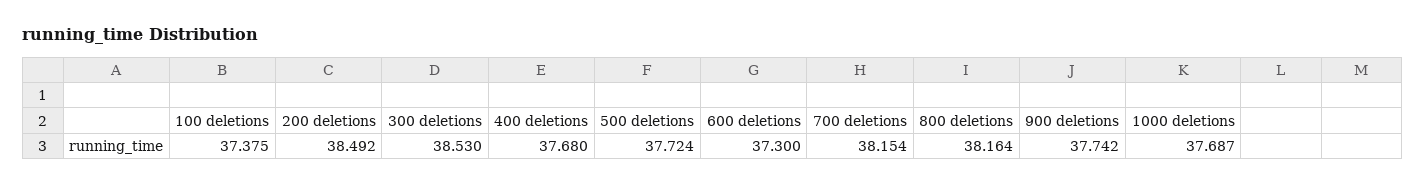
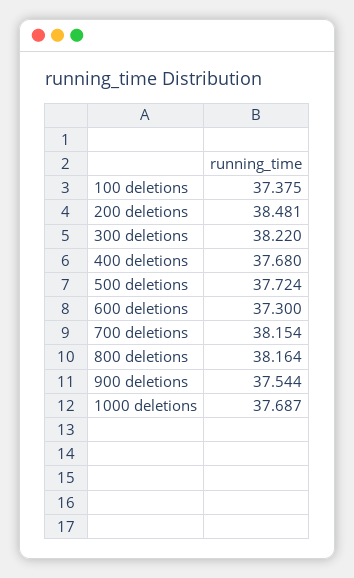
200 deletions: 38.492 -> 38.481
300 deletions: 38.53 -> 38.22
900 deletions: 37.742 -> 37.544

